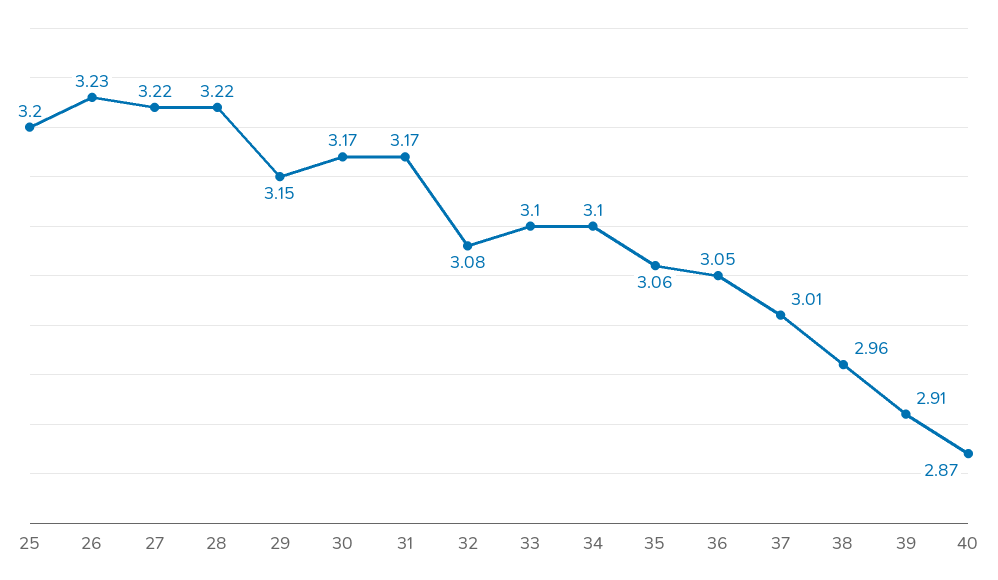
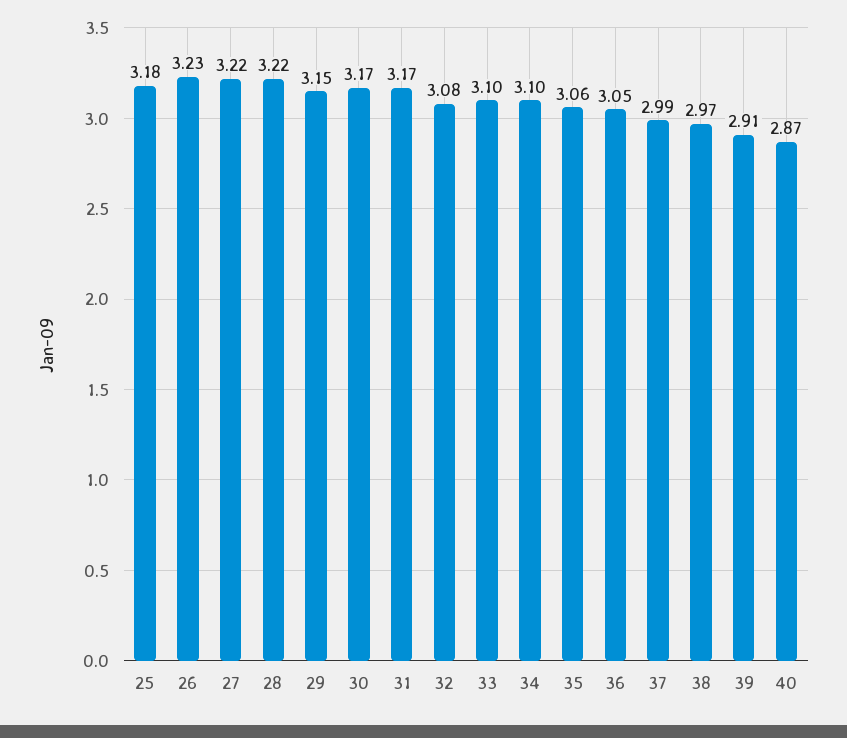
25: 3.2 -> 3.18
37: 3.01 -> 2.99
38: 2.96 -> 2.97

